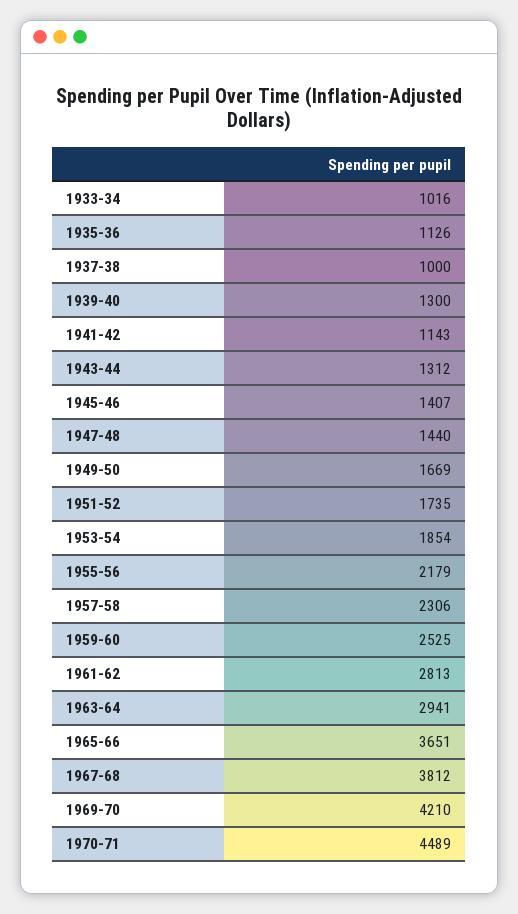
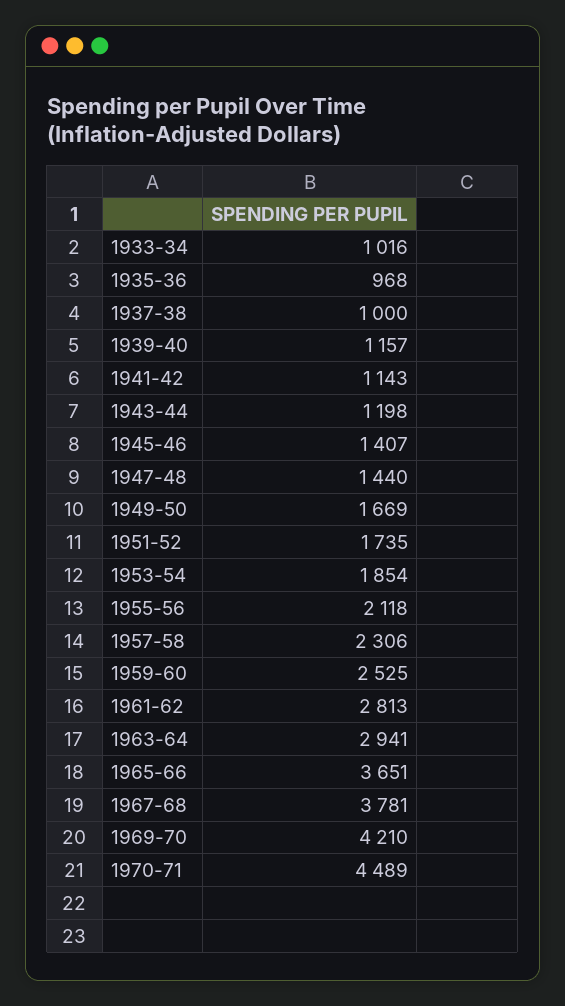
1935-36: 1126 -> 968
1939-40: 1300 -> 1157
1943-44: 1312 -> 1198
1955-56: 2179 -> 2118
1967-68: 3812 -> 3781

